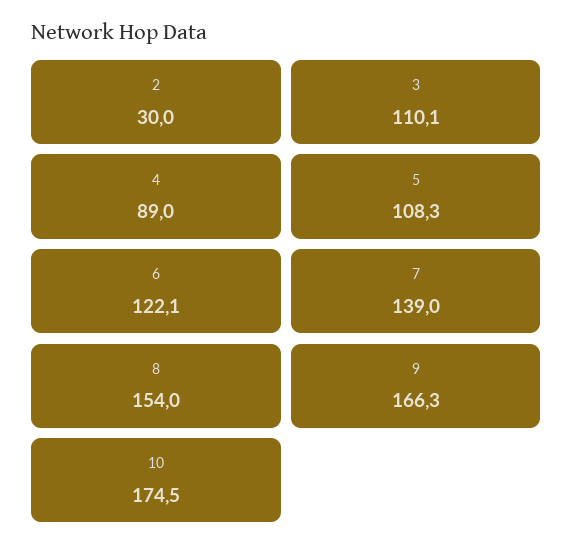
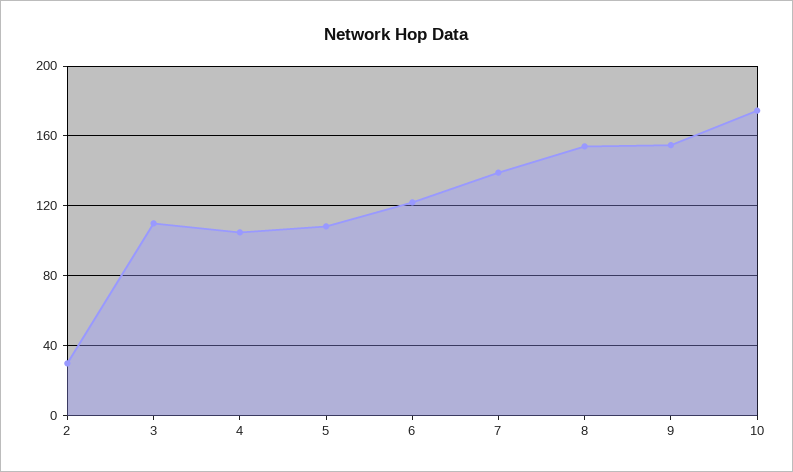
4: 89 -> 105
9: 166.3 -> 155

